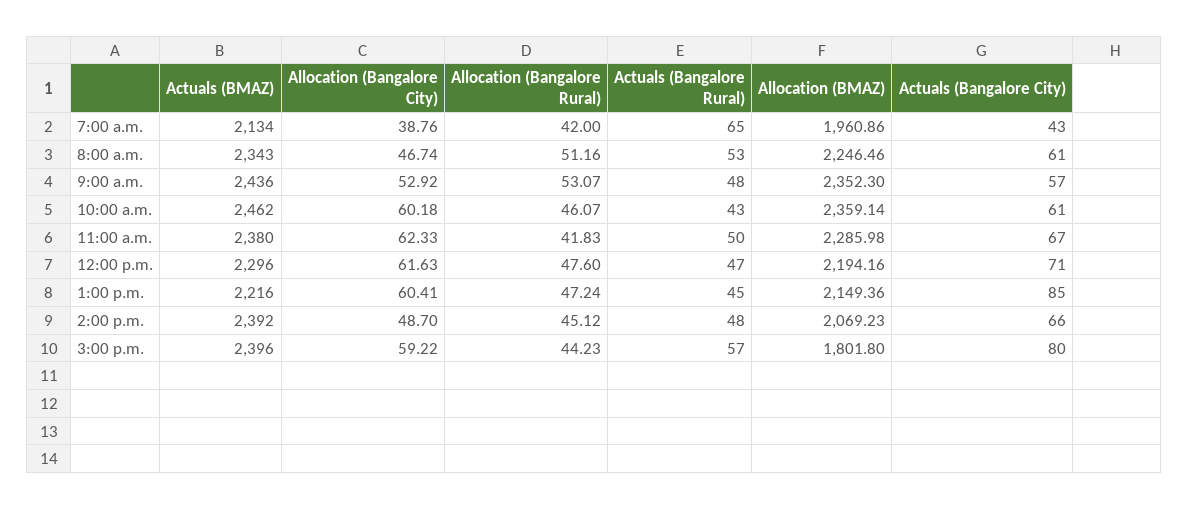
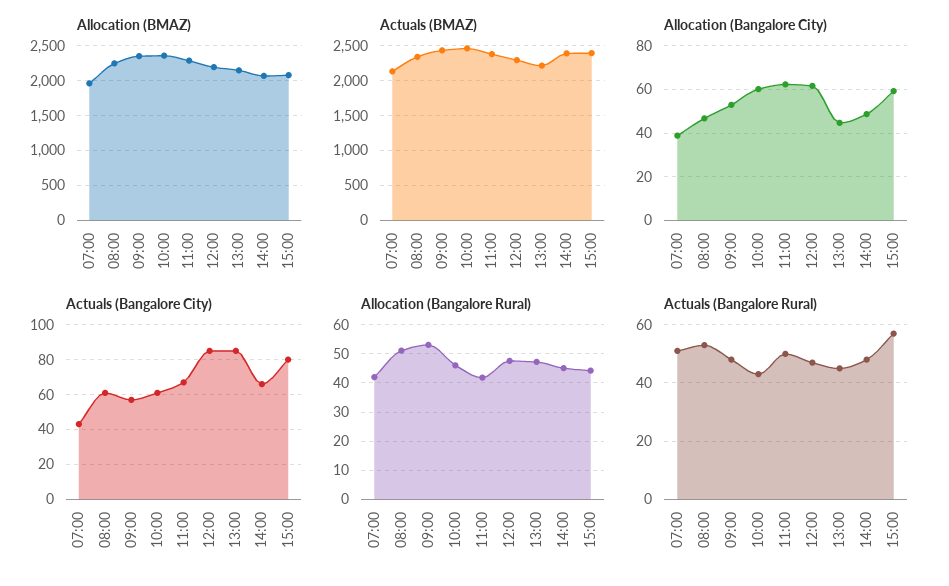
Actuals (Bangalore Rural), 7:00 a.m.: 65 -> 50
Actuals (Bangalore City), 12:00 p.m.: 71 -> 85
Allocation (Bangalore City), 1:00 p.m.: 60.41 -> 45
Allocation (BMAZ), 3:00 p.m.: 1801.8 -> 2100

